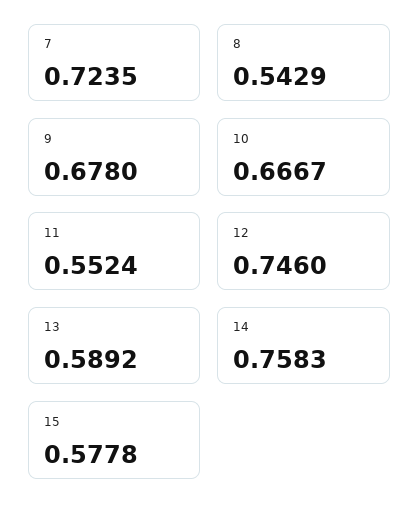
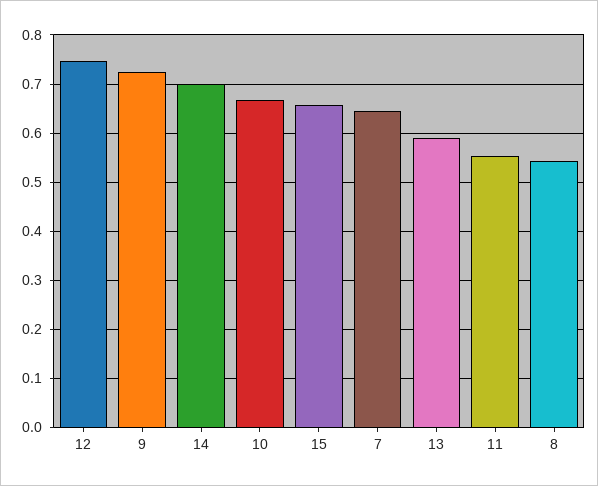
7: 0.7235 -> 0.64
9: 0.678 -> 0.72
14: 0.7583 -> 0.7
15: 0.5778 -> 0.66

